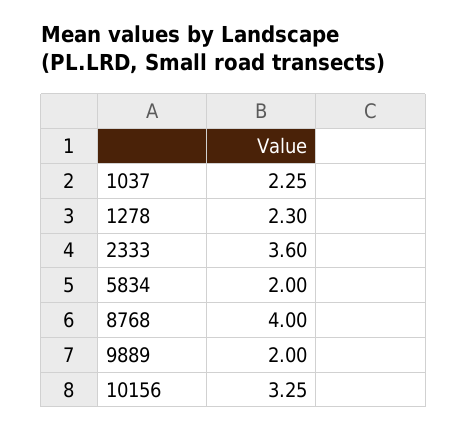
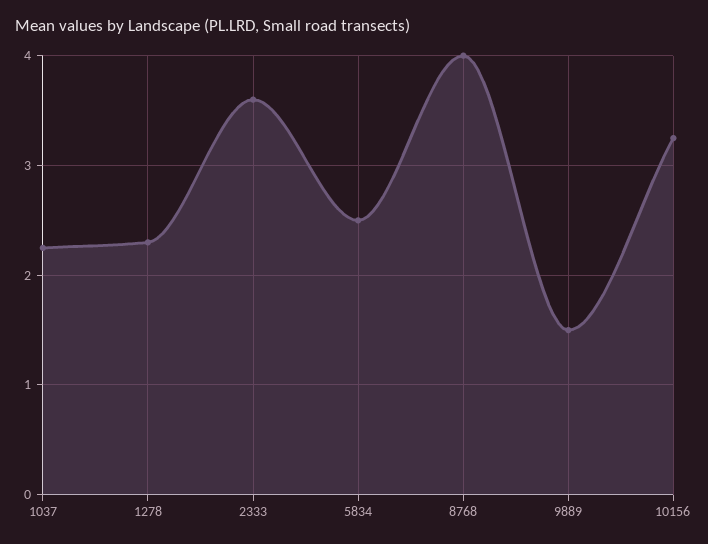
5834: 2 -> 2.5
9889: 2 -> 1.5

